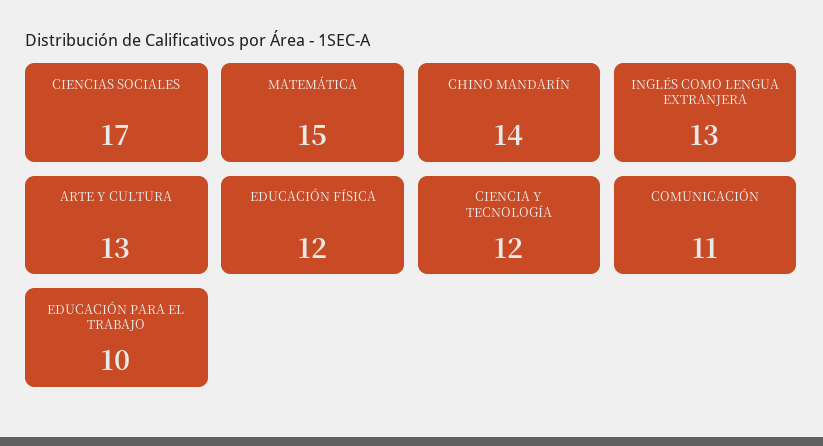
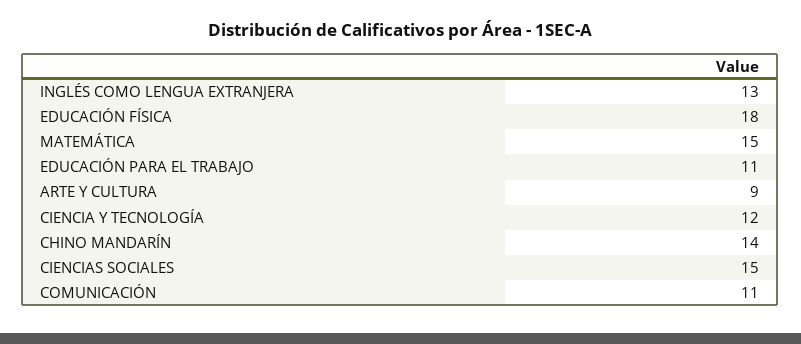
CIENCIAS SOCIALES: 17 -> 15
ARTE Y CULTURA: 13 -> 9
EDUCACIÓN FÍSICA: 12 -> 18
EDUCACIÓN PARA EL TRABAJO: 10 -> 11

